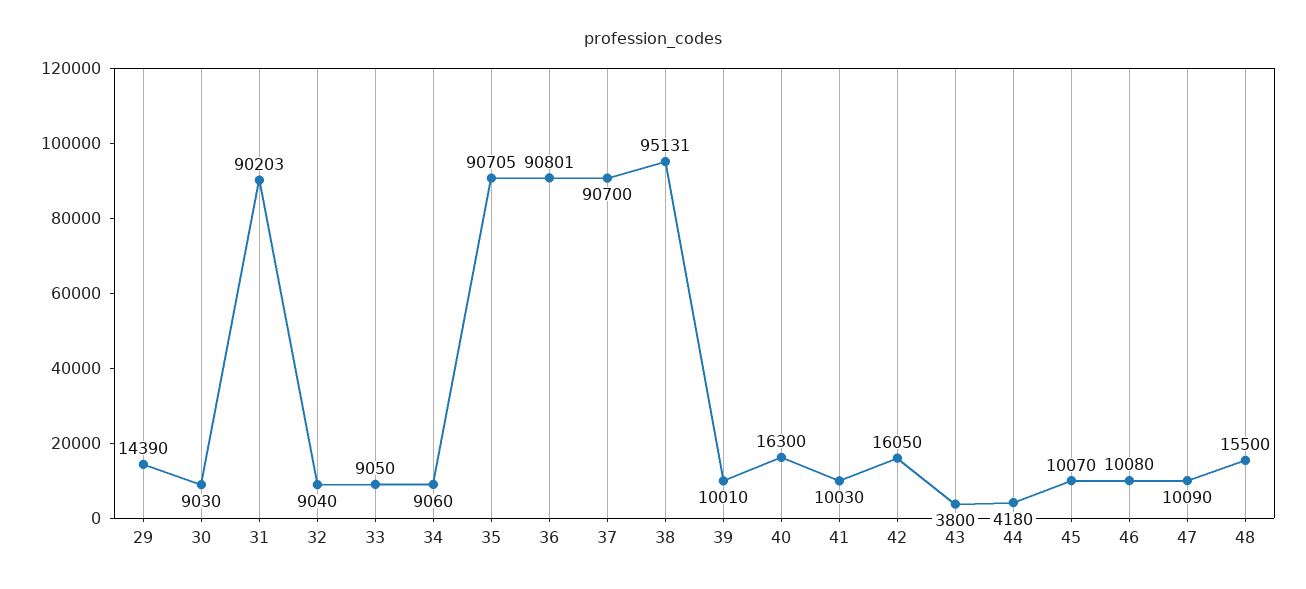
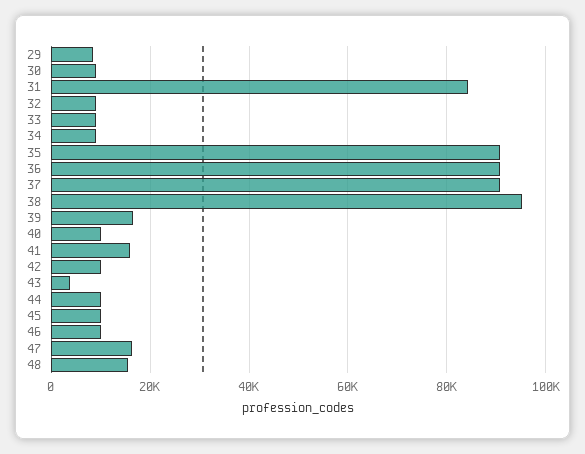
29: 14390 -> 8000
31: 90203 -> 84000
39: 10010 -> 16000
40: 16300 -> 10000
41: 10030 -> 16000
42: 16050 -> 10000
44: 4180 -> 10000
47: 10090 -> 16000

